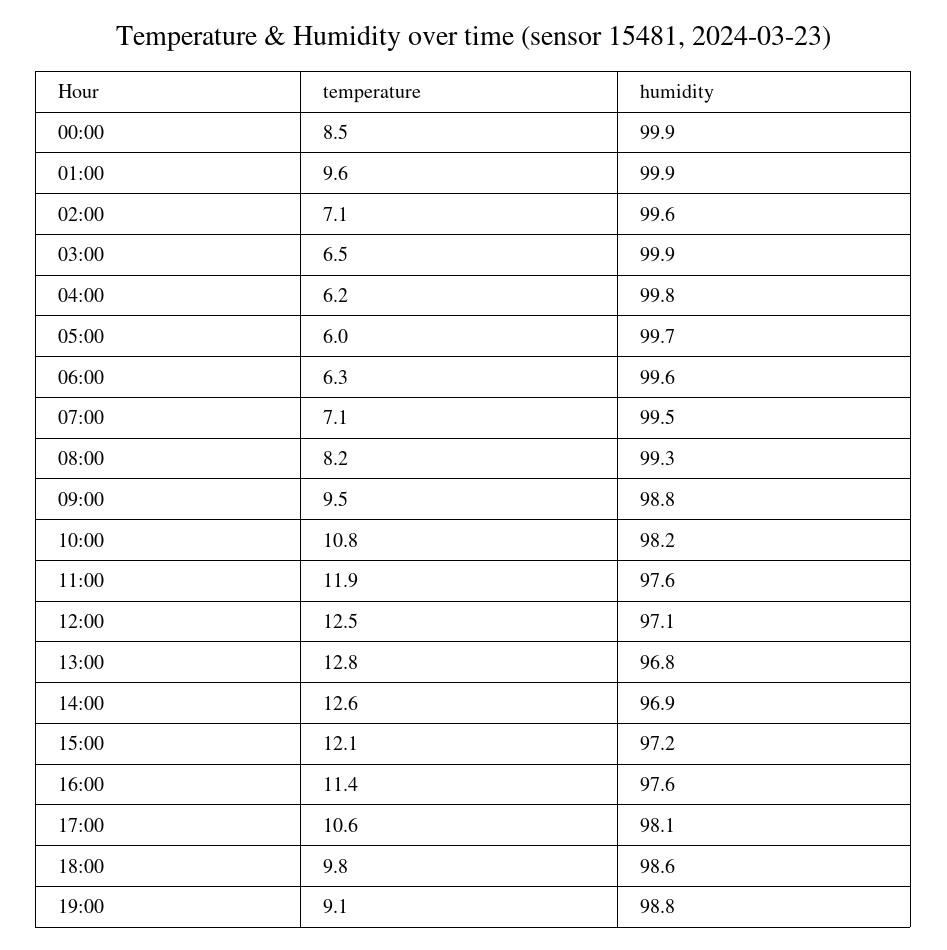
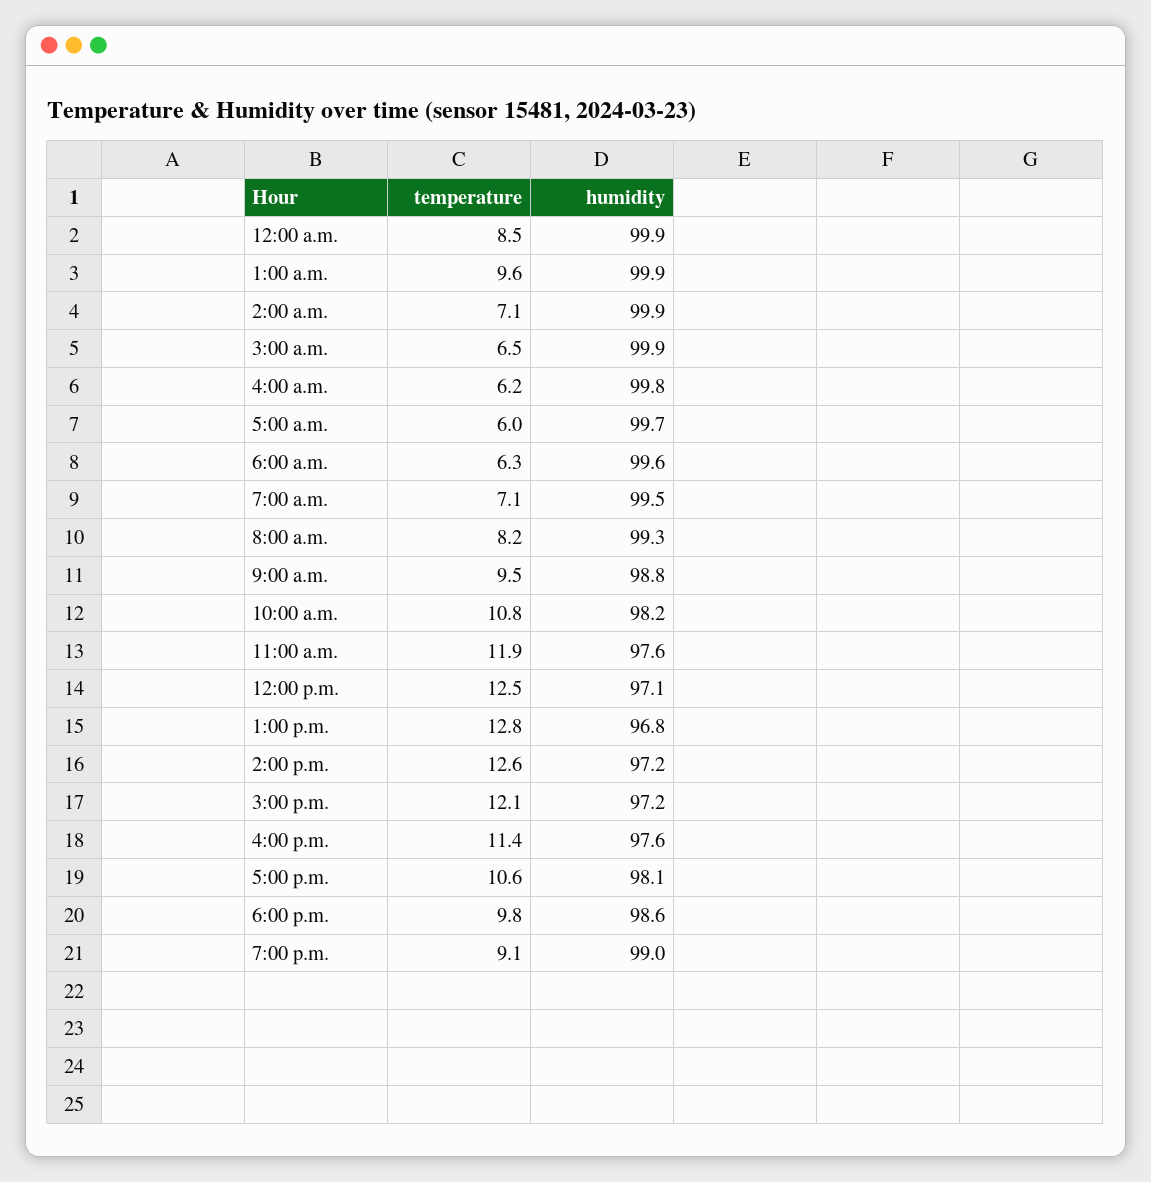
humidity, 02:00: 99.6 -> 99.9
humidity, 14:00: 96.9 -> 97.2
humidity, 19:00: 98.8 -> 99

